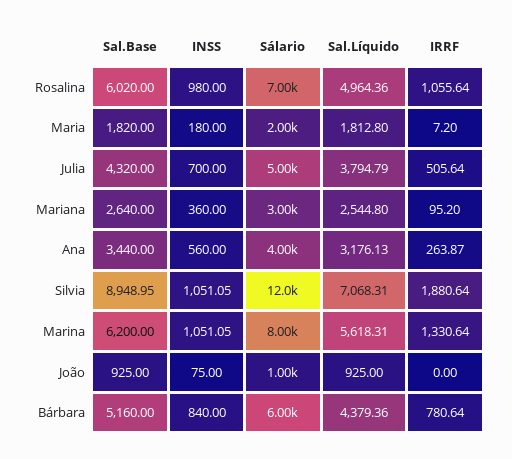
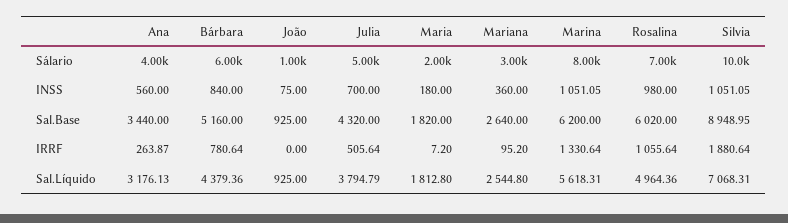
Sálario, Silvia: 12000 -> 10000

